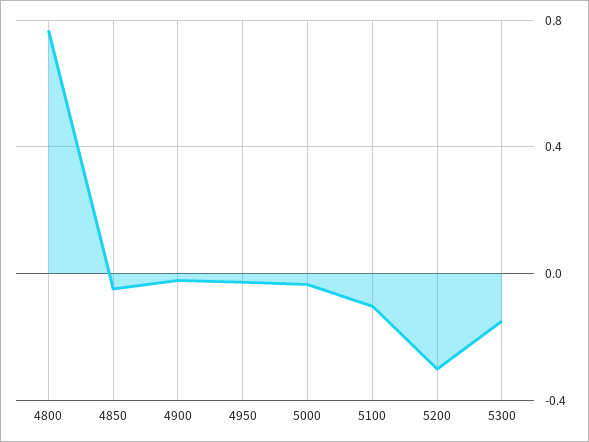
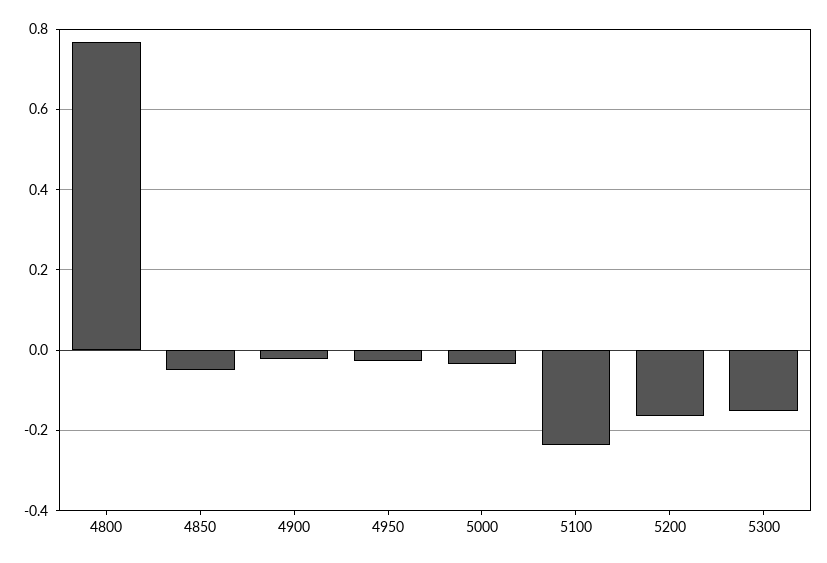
5100: -0.1 -> -0.24
5200: -0.3 -> -0.16

